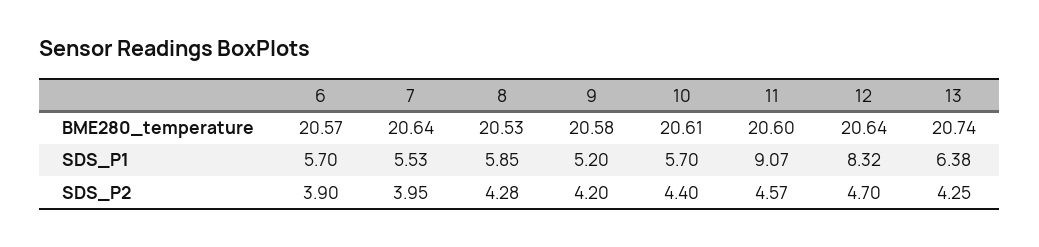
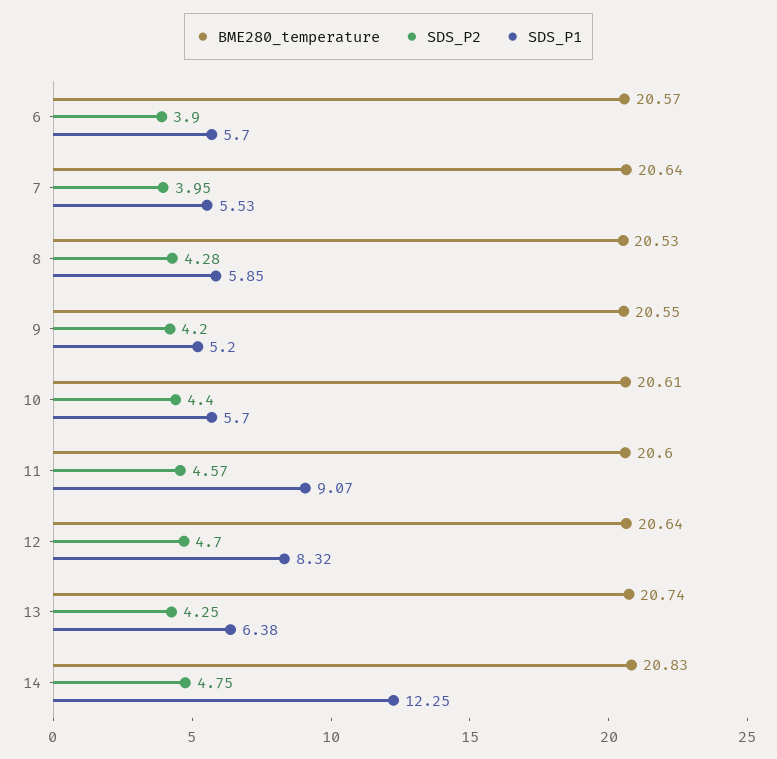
BME280_temperature, 9: 20.58 -> 20.55
BME280_temperature, 14: none -> 20.83
SDS_P2, 14: none -> 4.75
SDS_P1, 14: none -> 12.25

